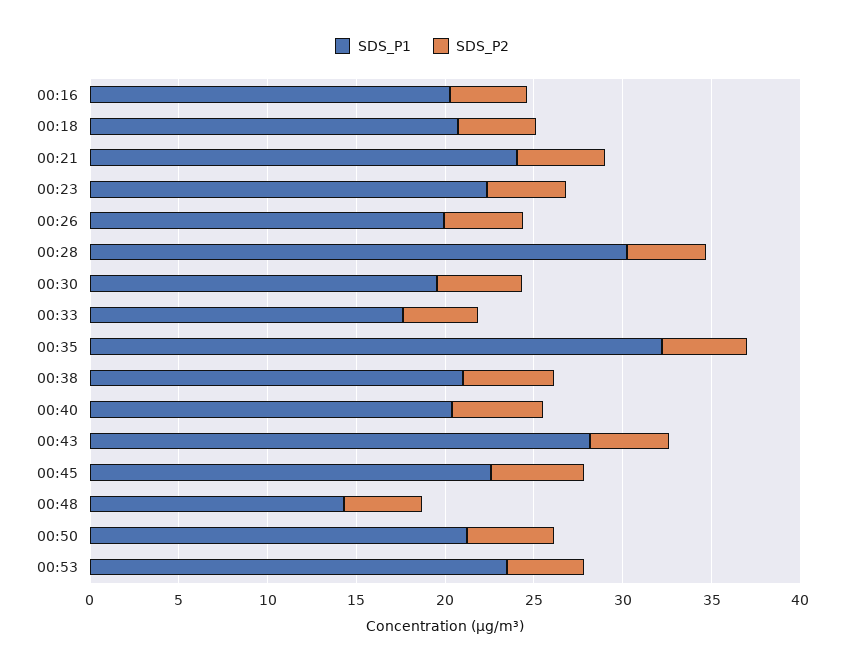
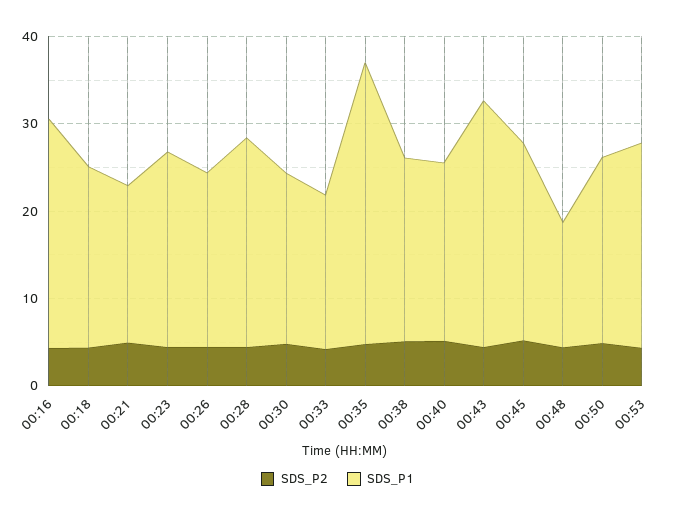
SDS_P1, 00:16: 20 -> 26
SDS_P1, 00:21: 24 -> 18
SDS_P1, 00:28: 30 -> 24

